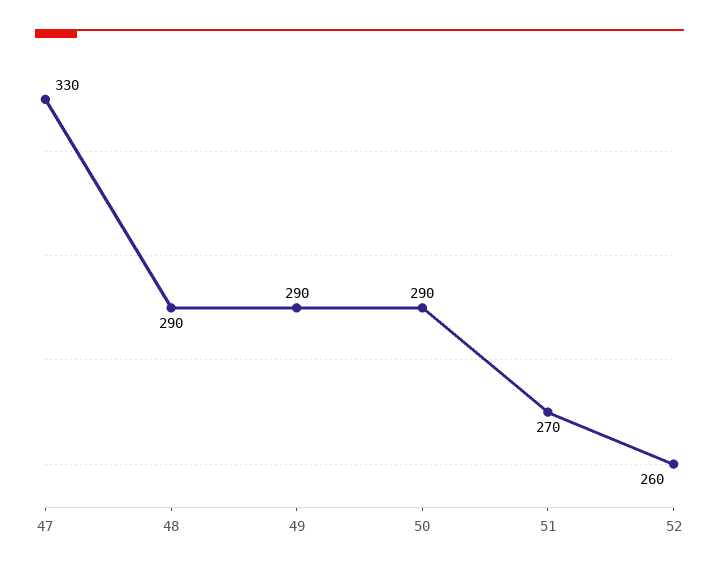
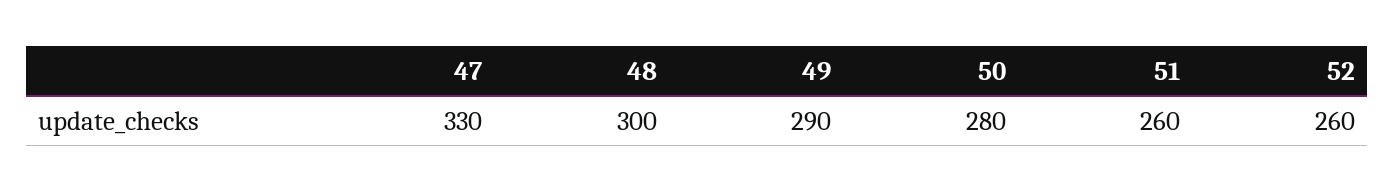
48: 290 -> 300
50: 290 -> 280
51: 270 -> 260

